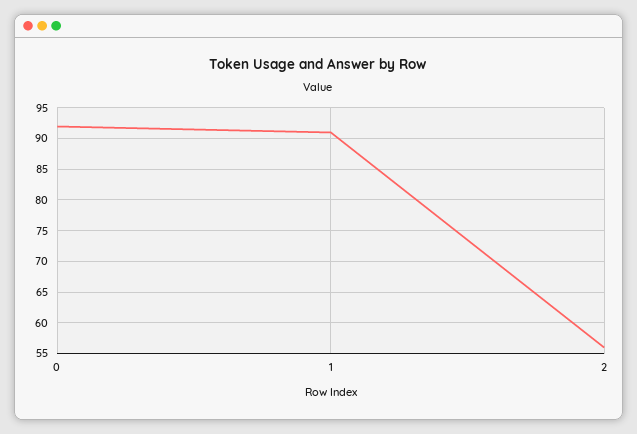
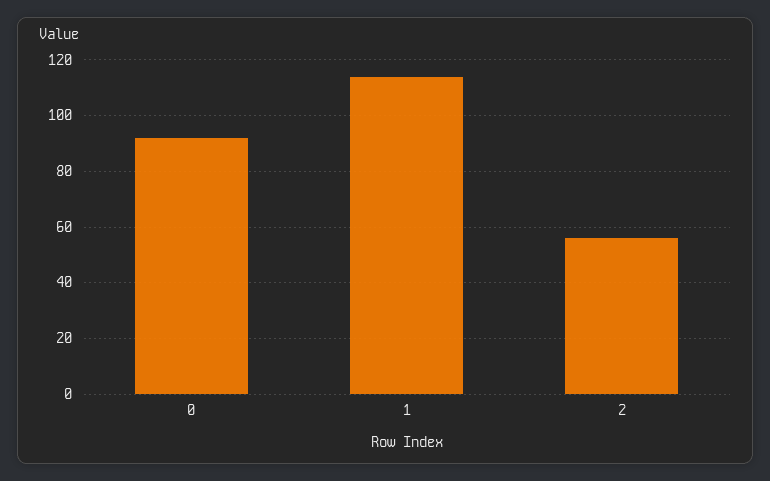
1: 91 -> 115

